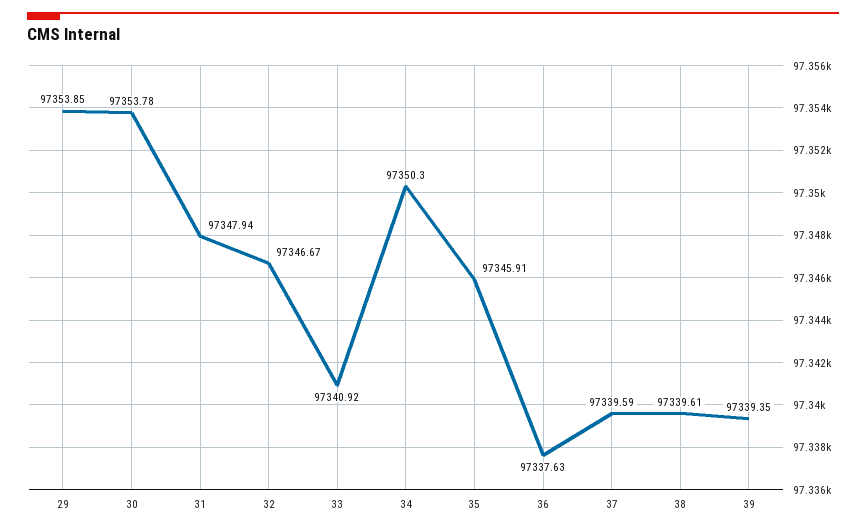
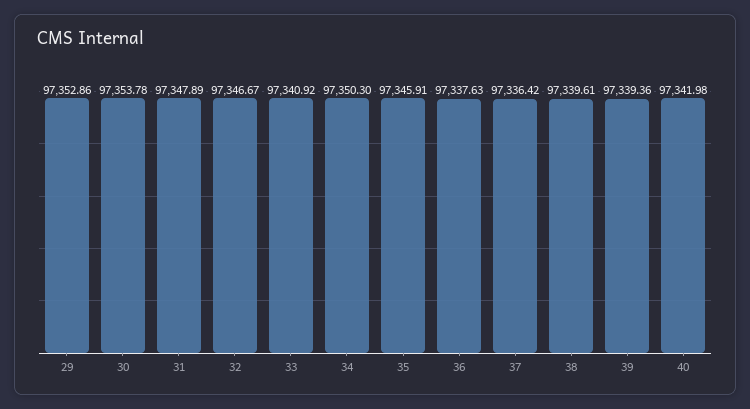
29: 97353.85 -> 97352.86
31: 97347.94 -> 97347.89
37: 97339.59 -> 97336.42
39: 97339.35 -> 97339.36
40: none -> 97341.98

